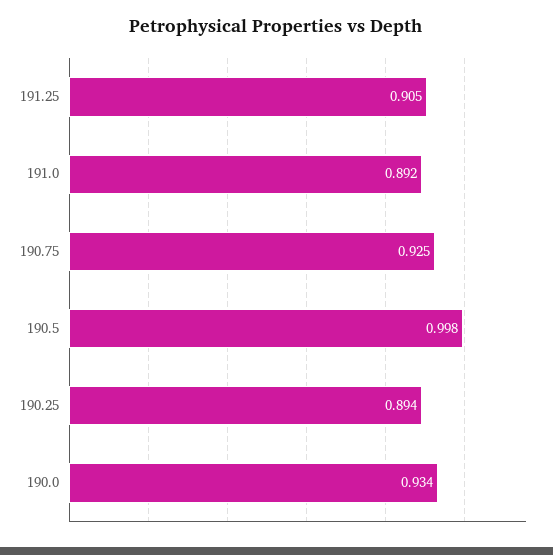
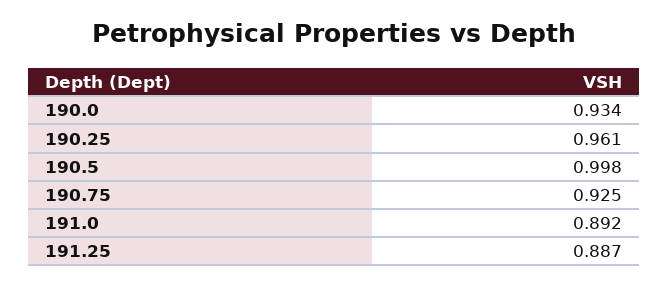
191.25: 0.905 -> 0.887
190.25: 0.894 -> 0.961

